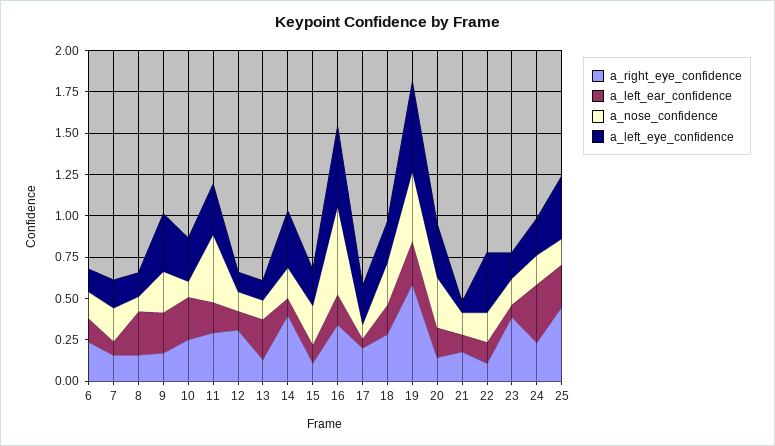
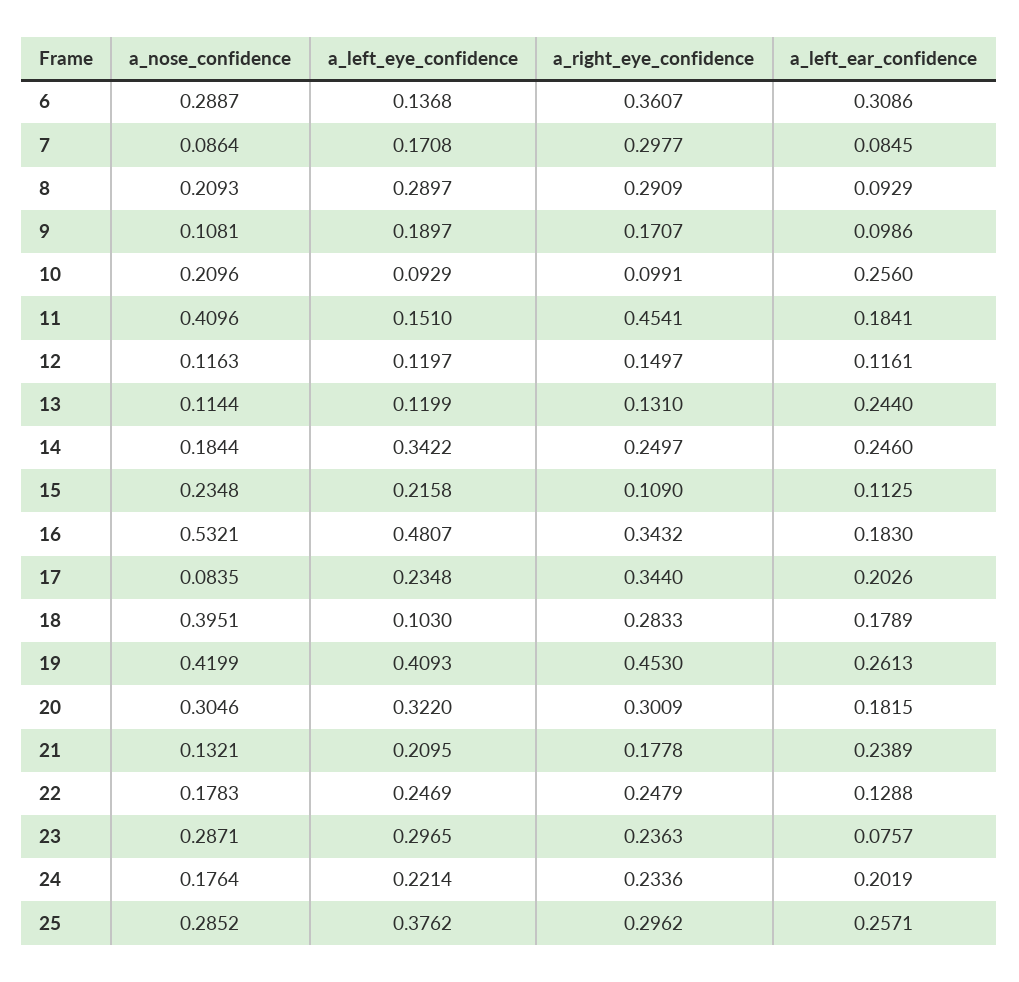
a_right_eye_confidence, 6: 0.25 -> 0.3607
a_left_ear_confidence, 6: 0.15 -> 0.3086
a_nose_confidence, 6: 0.15 -> 0.2887
a_right_eye_confidence, 7: 0.15 -> 0.2977
a_nose_confidence, 7: 0.2 -> 0.0864
a_right_eye_confidence, 8: 0.15 -> 0.2909
a_left_ear_confidence, 8: 0.25 -> 0.0929
a_nose_confidence, 8: 0.1 -> 0.2093
a_left_eye_confidence, 8: 0.15 -> 0.2897
a_left_ear_confidence, 9: 0.25 -> 0.0986
a_nose_confidence, 9: 0.25 -> 0.1081
a_left_eye_confidence, 9: 0.35 -> 0.1897
a_right_eye_confidence, 10: 0.25 -> 0.0991
a_nose_confidence, 10: 0.1 -> 0.2096
a_left_eye_confidence, 10: 0.25 -> 0.0929
a_right_eye_confidence, 11: 0.3 -> 0.4541
a_left_eye_confidence, 11: 0.3 -> 0.151
a_right_eye_confidence, 12: 0.3 -> 0.1497
a_right_eye_confidence, 14: 0.4 -> 0.2497
a_left_ear_confidence, 14: 0.1 -> 0.246
a_right_eye_confidence, 17: 0.2 -> 0.344
a_left_ear_confidence, 17: 0.05 -> 0.2026
a_nose_confidence, 18: 0.25 -> 0.3951
a_left_eye_confidence, 18: 0.25 -> 0.103
a_right_eye_confidence, 19: 0.6 -> 0.453
a_left_eye_confidence, 19: 0.55 -> 0.4093
a_right_eye_confidence, 20: 0.15 -> 0.3009
a_left_ear_confidence, 21: 0.1 -> 0.2389
a_left_eye_confidence, 21: 0.05 -> 0.2095
a_right_eye_confidence, 22: 0.1 -> 0.2479
a_left_eye_confidence, 22: 0.35 -> 0.2469
a_right_eye_confidence, 23: 0.4 -> 0.2363
a_nose_confidence, 23: 0.15 -> 0.2871
a_left_eye_confidence, 23: 0.15 -> 0.2965
a_left_ear_confidence, 24: 0.35 -> 0.2019
a_right_eye_confidence, 25: 0.45 -> 0.2962
a_nose_confidence, 25: 0.15 -> 0.2852

